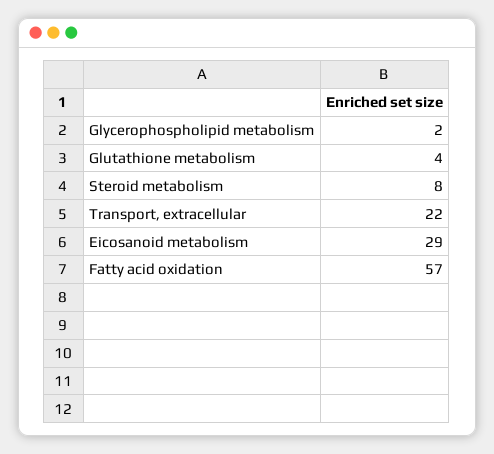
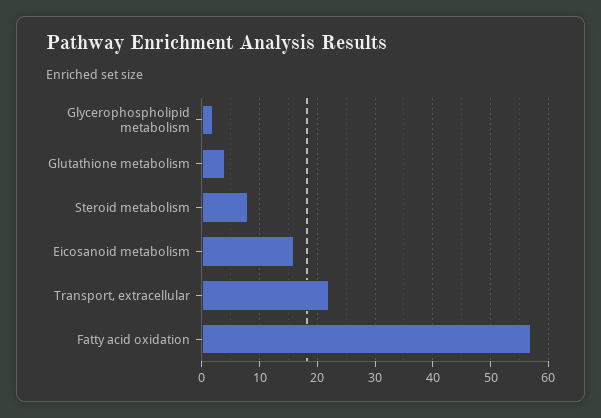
Eicosanoid metabolism: 29 -> 15

